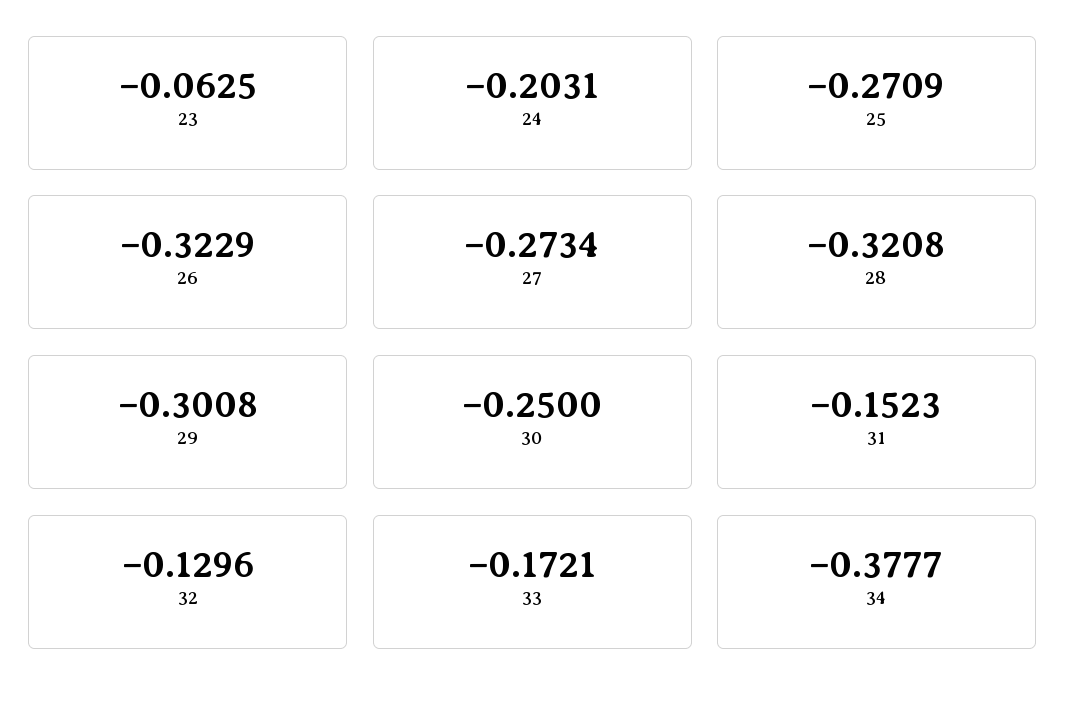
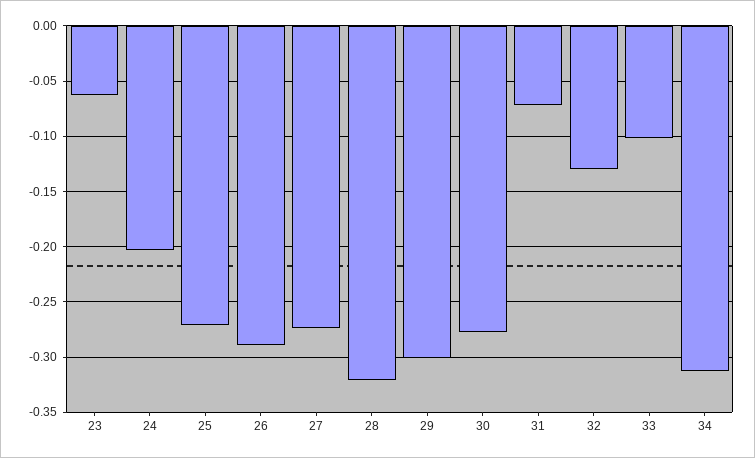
26: -0.3229 -> -0.29
30: -0.25 -> -0.28
31: -0.1523 -> -0.07
33: -0.1721 -> -0.1
34: -0.3777 -> -0.31

